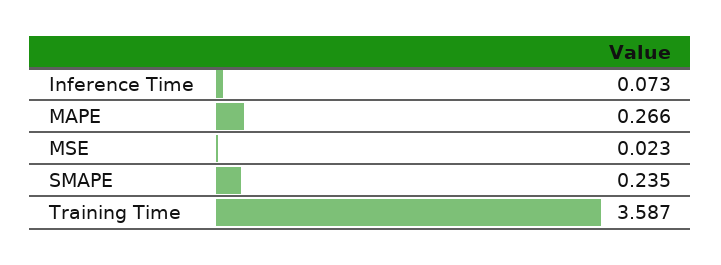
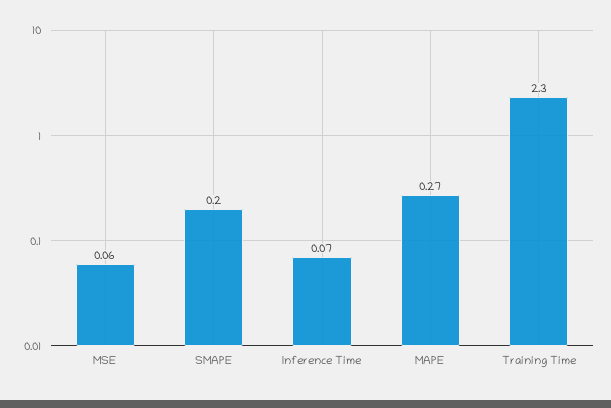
MSE: 0.023 -> 0.06
SMAPE: 0.235 -> 0.2
Training Time: 3.587 -> 2.3

